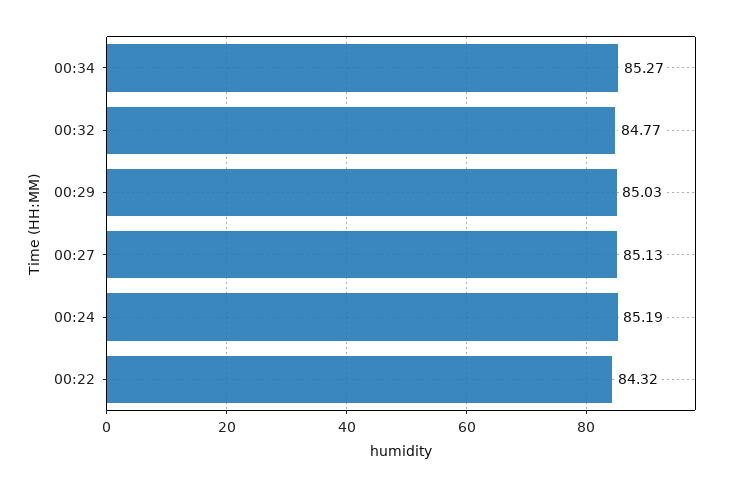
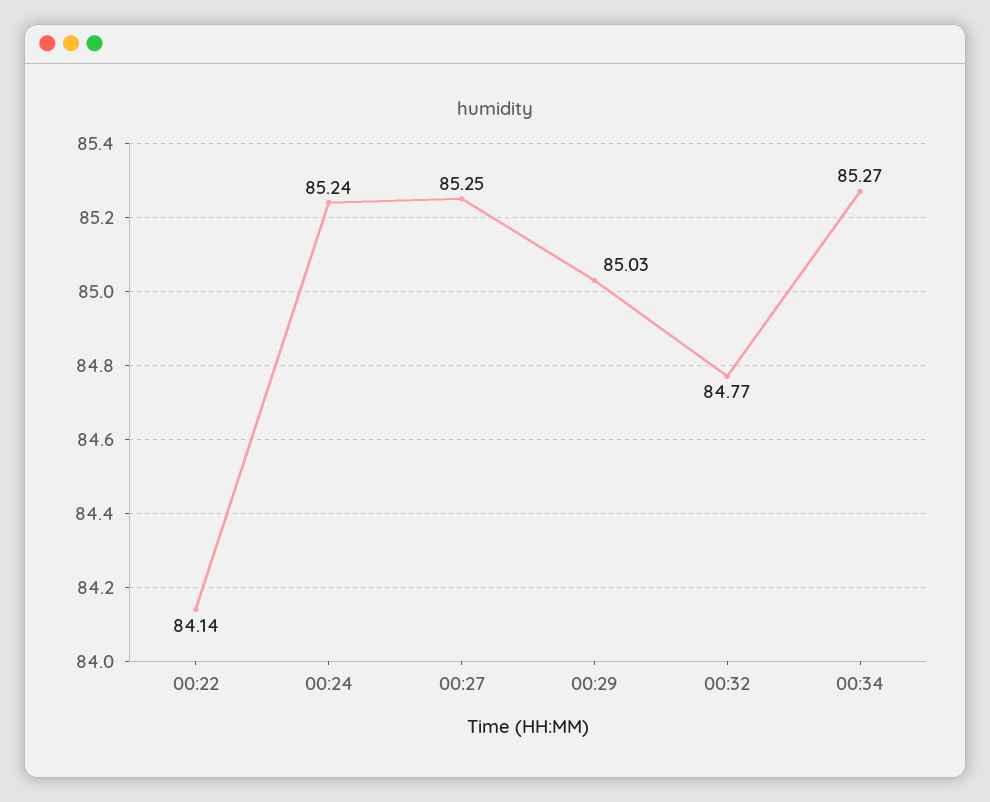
00:27: 85.13 -> 85.25
00:24: 85.19 -> 85.24
00:22: 84.32 -> 84.14

